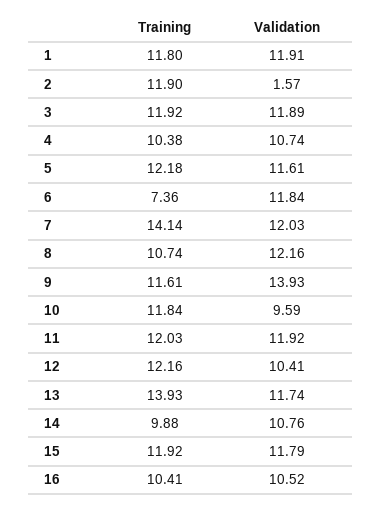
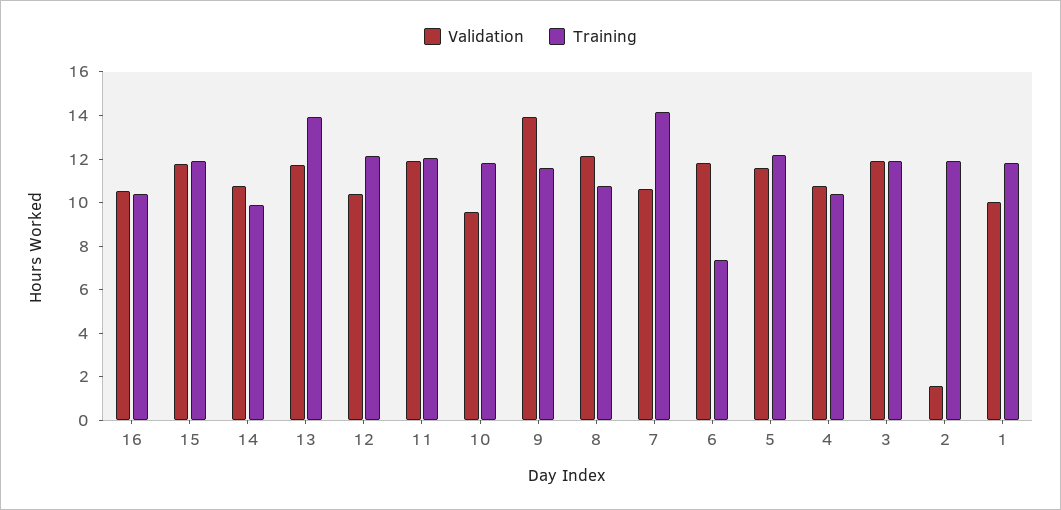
Validation, 1: 11.91 -> 10
Validation, 7: 12.03 -> 10.5

